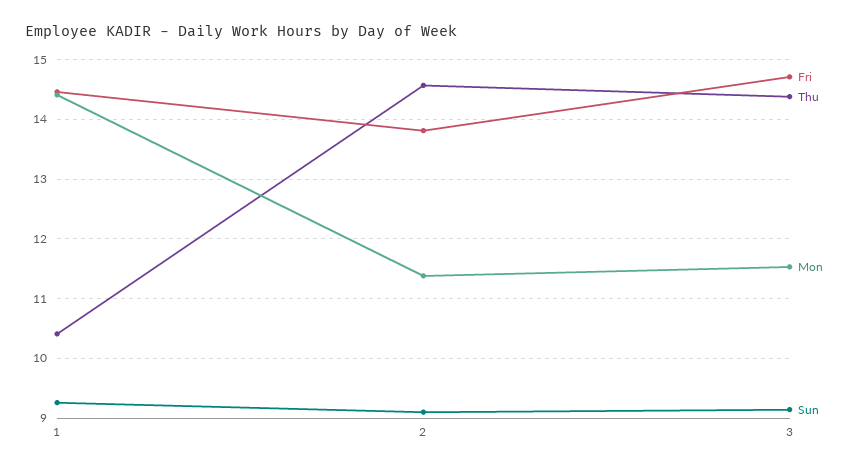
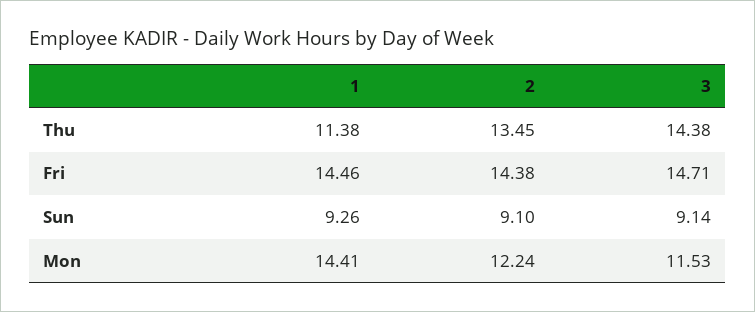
Thu, 1: 10.4 -> 11.38
Fri, 2: 13.8 -> 14.38
Thu, 2: 14.6 -> 13.45
Mon, 2: 11.4 -> 12.24

